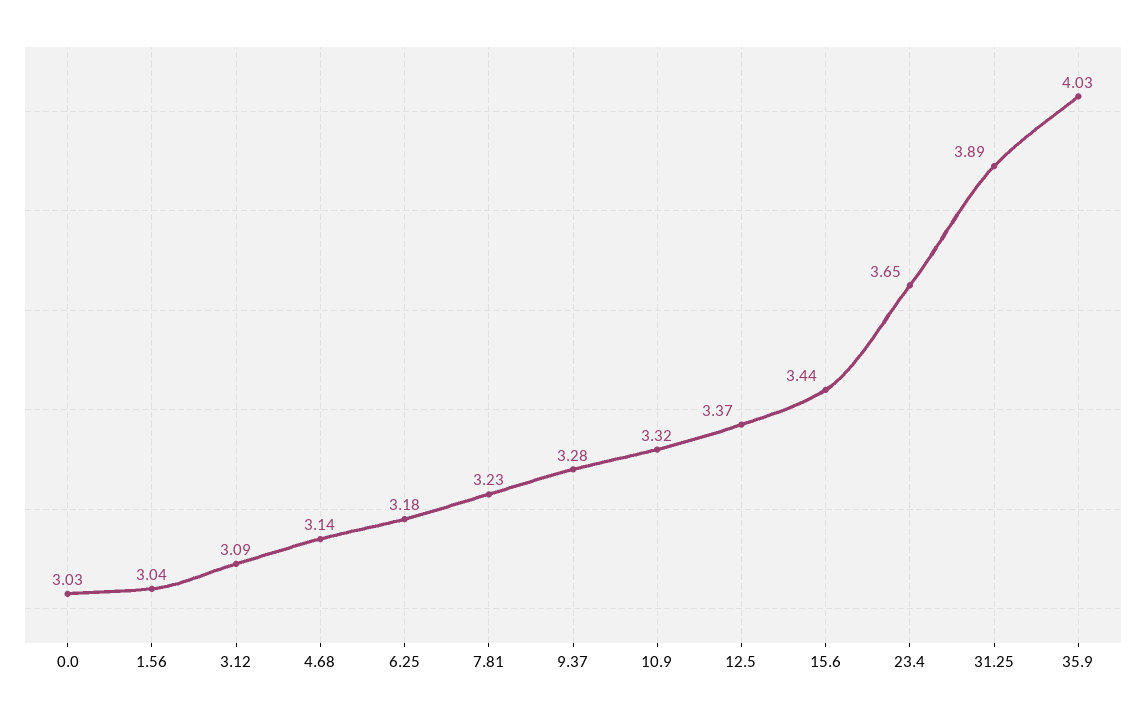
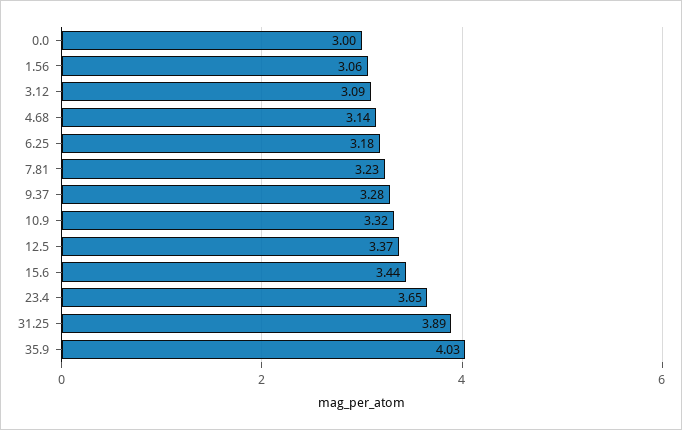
0.0: 3.03 -> 3
1.56: 3.04 -> 3.06

